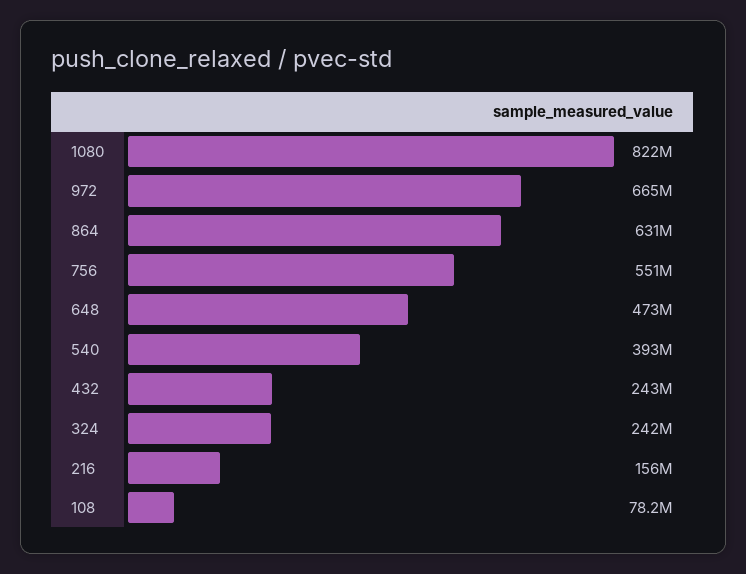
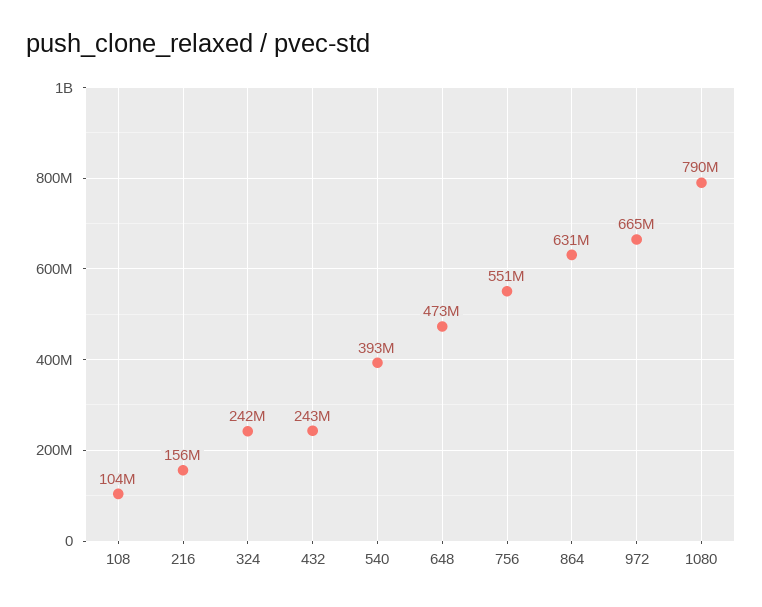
1080: 822000000 -> 790000000
108: 78200000 -> 104000000

